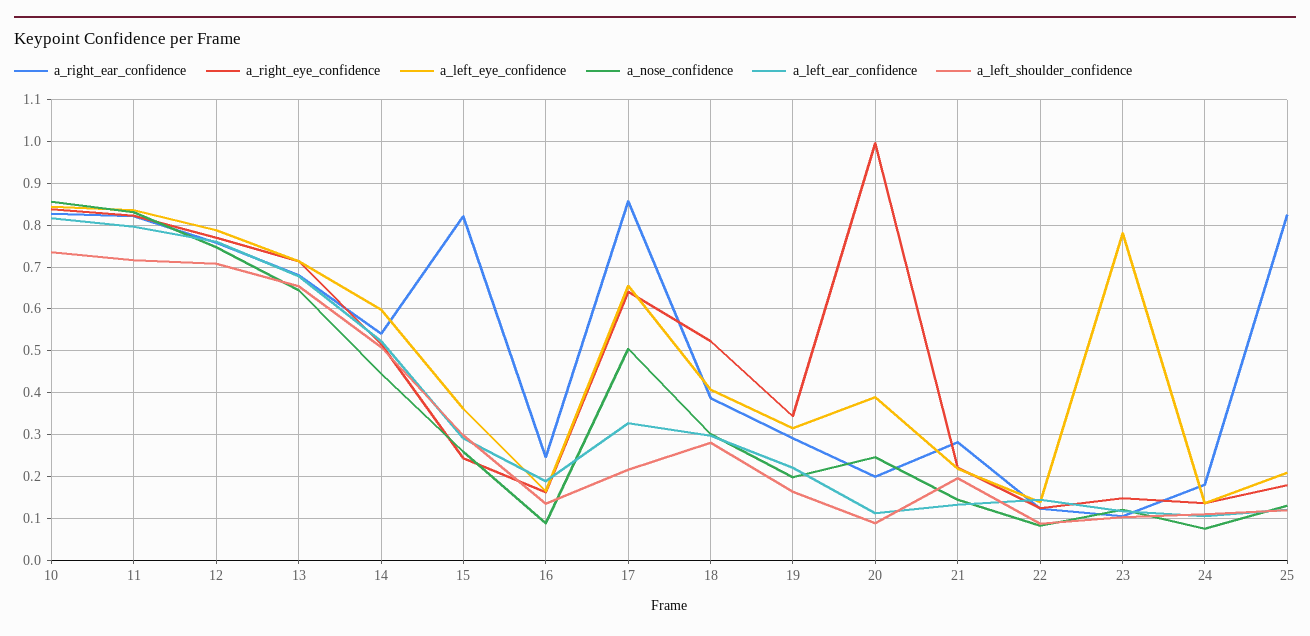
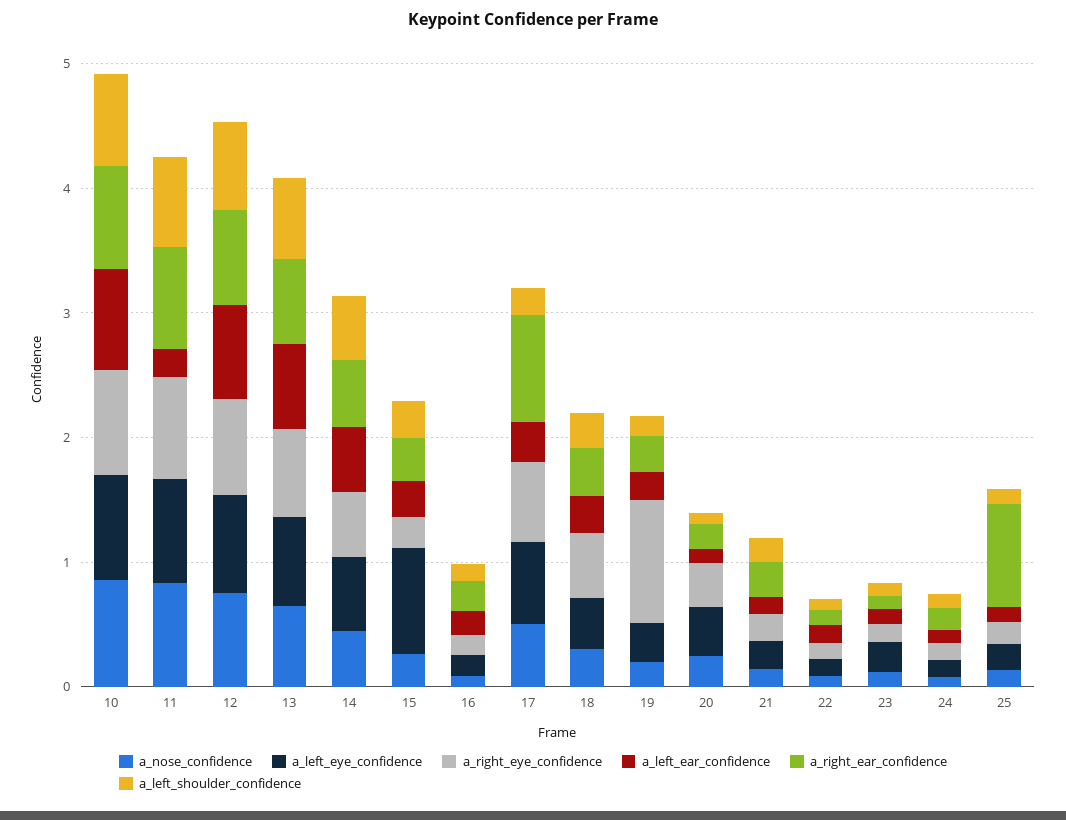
a_left_ear_confidence, 11: 0.8 -> 0.2
a_right_ear_confidence, 15: 0.82 -> 0.4
a_left_eye_confidence, 15: 0.36 -> 0.8
a_right_eye_confidence, 19: 0.34 -> 1
a_right_eye_confidence, 20: 1 -> 0.4
a_left_eye_confidence, 23: 0.78 -> 0.2

